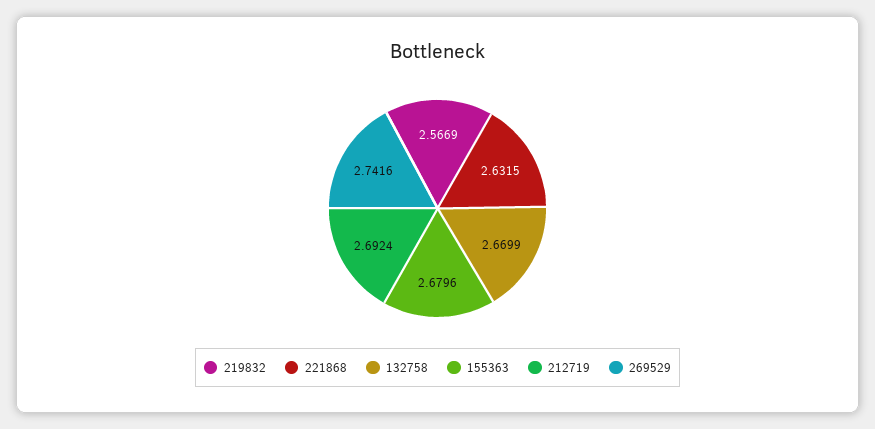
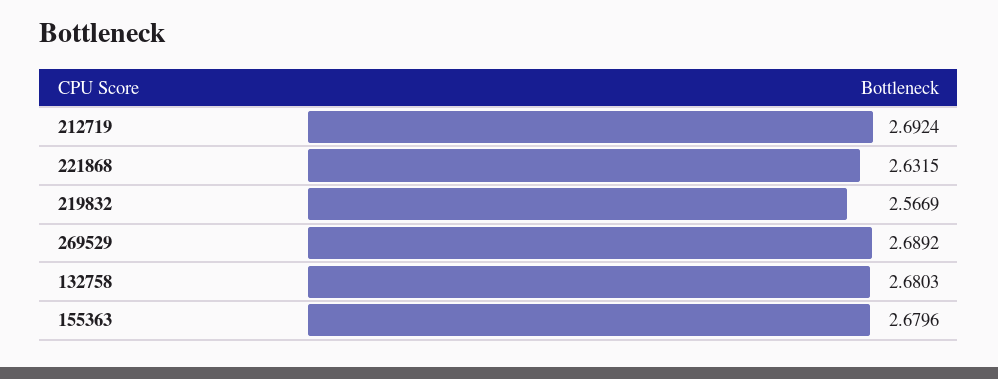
132758: 2.6699 -> 2.6803
269529: 2.7416 -> 2.6892

